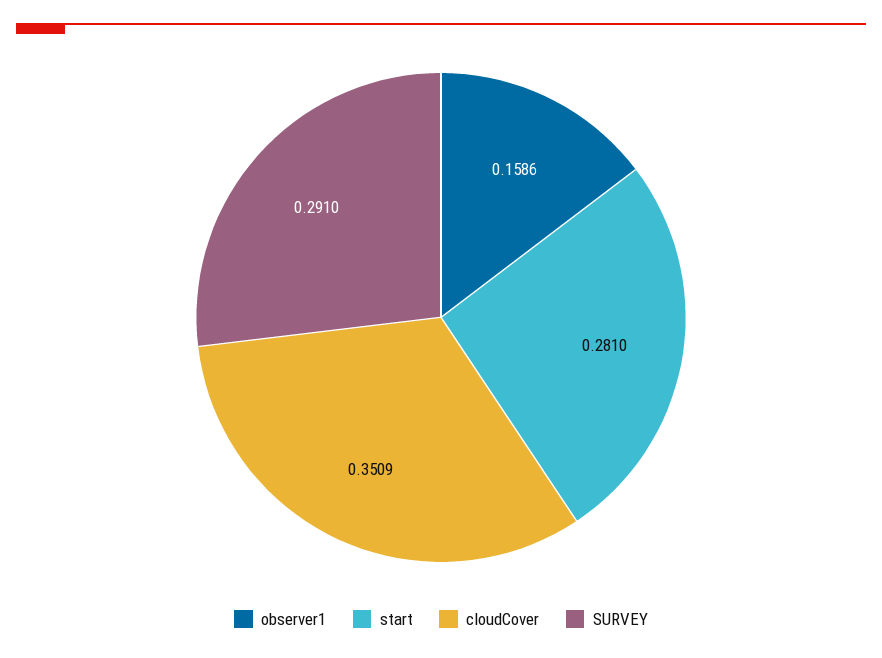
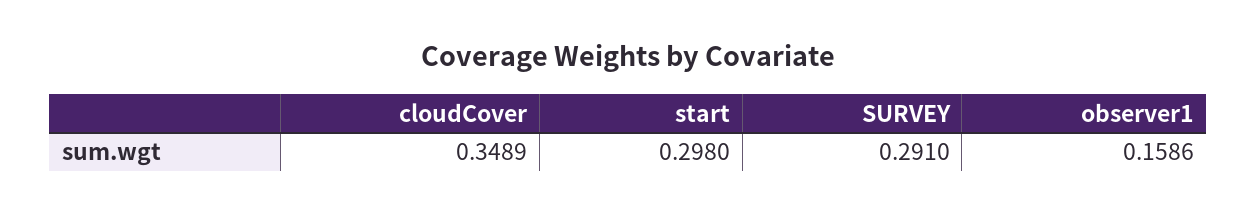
start: 0.281 -> 0.298
cloudCover: 0.3509 -> 0.3489

